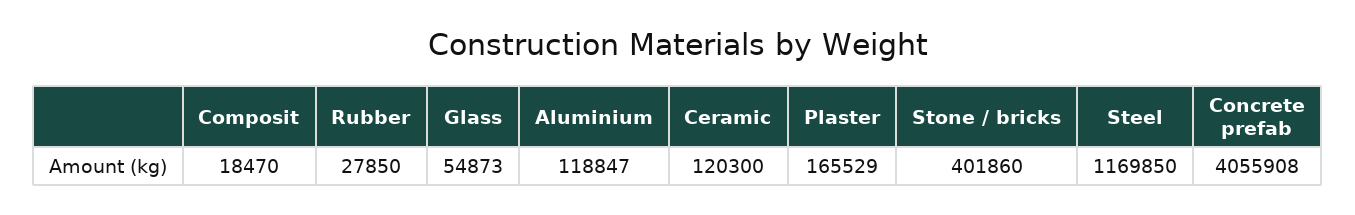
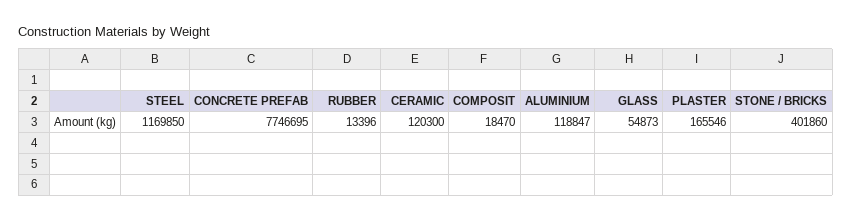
Rubber: 27850 -> 13396
Plaster: 165529 -> 165546
Concrete prefab: 4055908 -> 7746695

